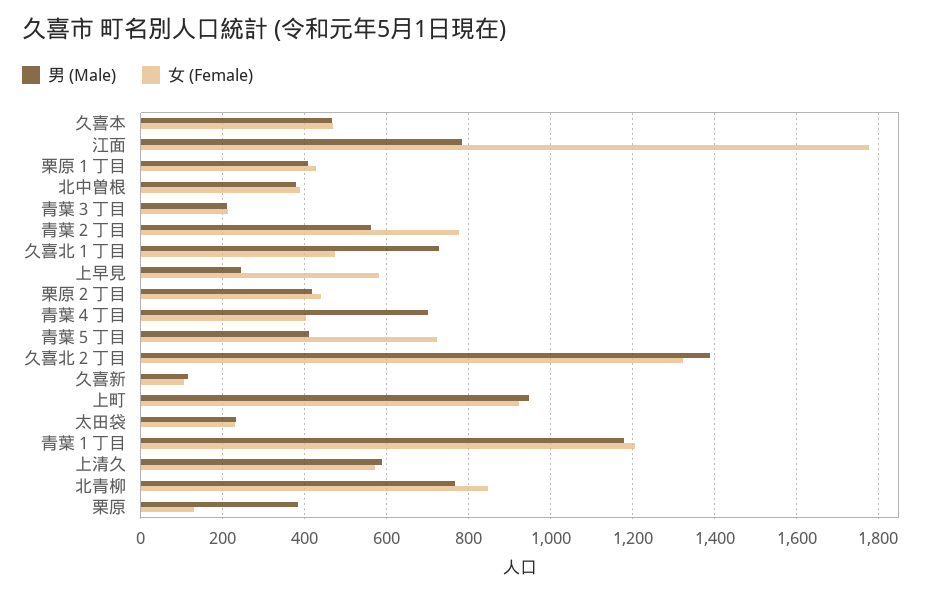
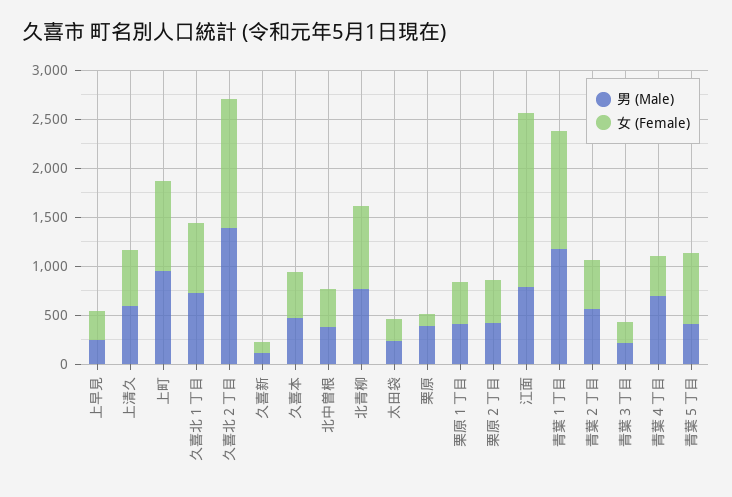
女 (Female), 青葉２丁目: 780 -> 500
女 (Female), 久喜北１丁目: 480 -> 700
女 (Female), 上早見: 580 -> 300

